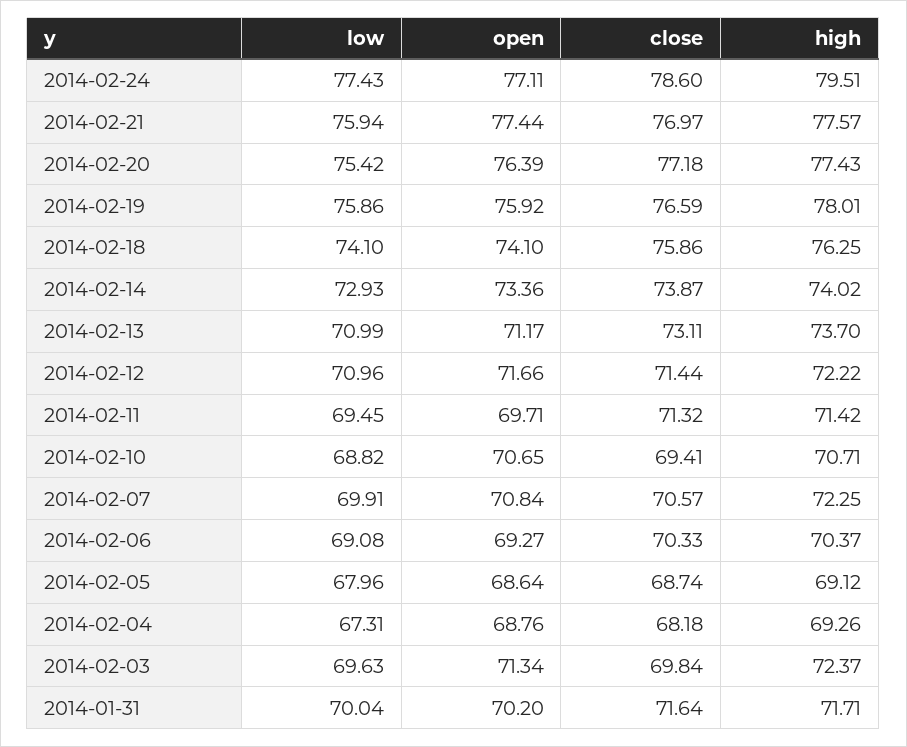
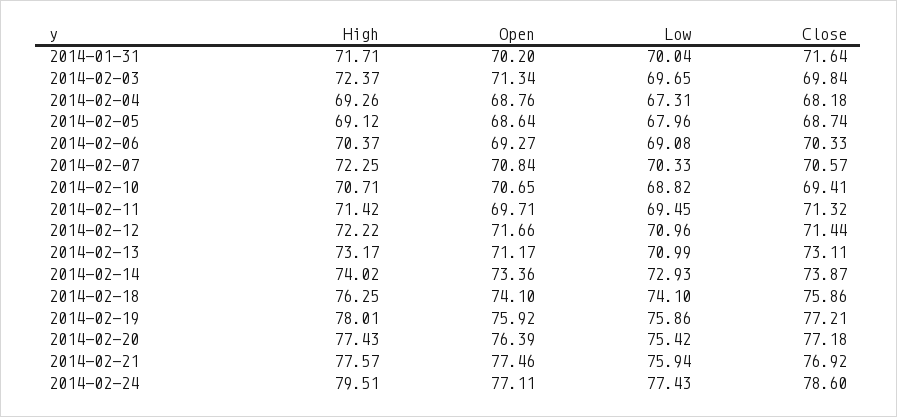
open, 2014-02-21: 77.44 -> 77.46
close, 2014-02-21: 76.97 -> 76.92
close, 2014-02-19: 76.59 -> 77.21
high, 2014-02-13: 73.7 -> 73.17
low, 2014-02-07: 69.91 -> 70.33
low, 2014-02-03: 69.63 -> 69.65

